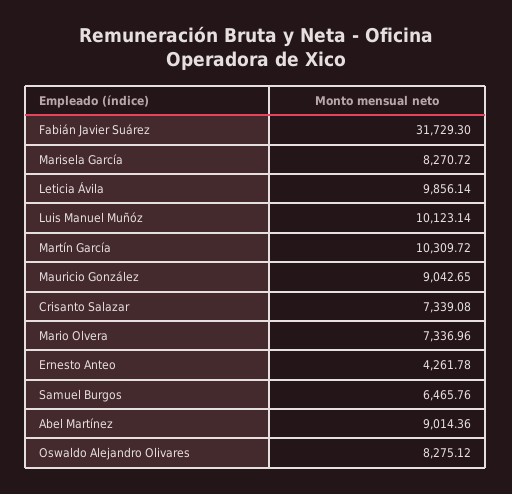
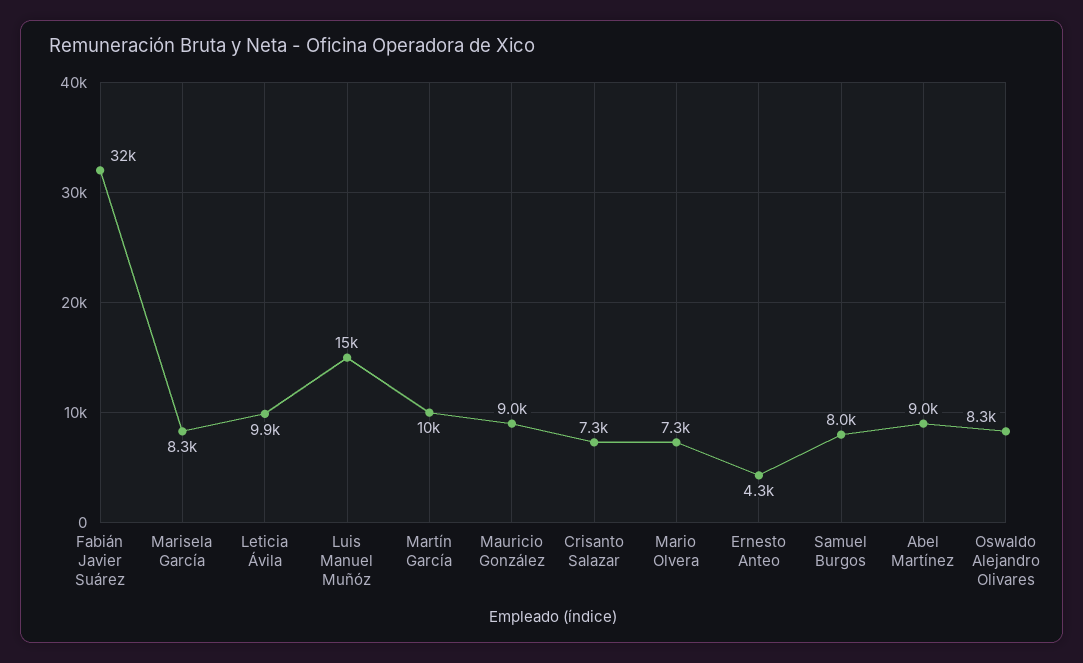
Luis Manuel Muñóz: 10123.14 -> 15000
Samuel Burgos: 6465.76 -> 8000

